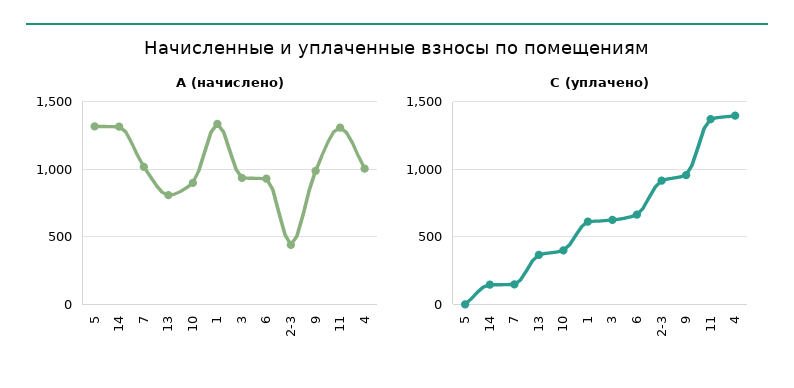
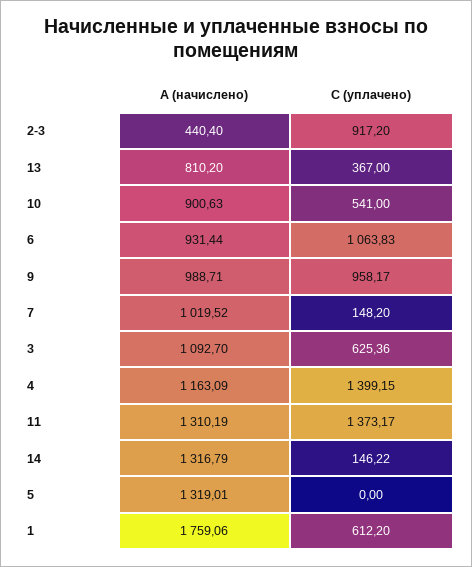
A (начислено), 1: 1350 -> 1759.06
A (начислено), 3: 950 -> 1092.7
A (начислено), 4: 1000 -> 1163.09
C (уплачено), 10: 400 -> 541
C (уплачено), 6: 650 -> 1063.83

